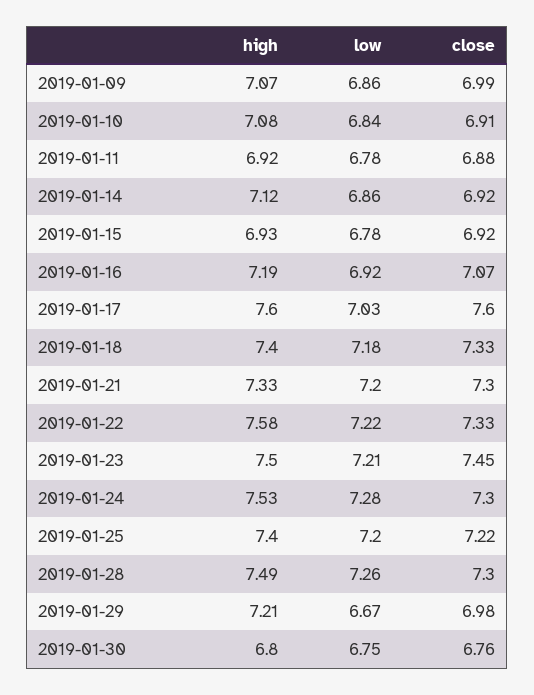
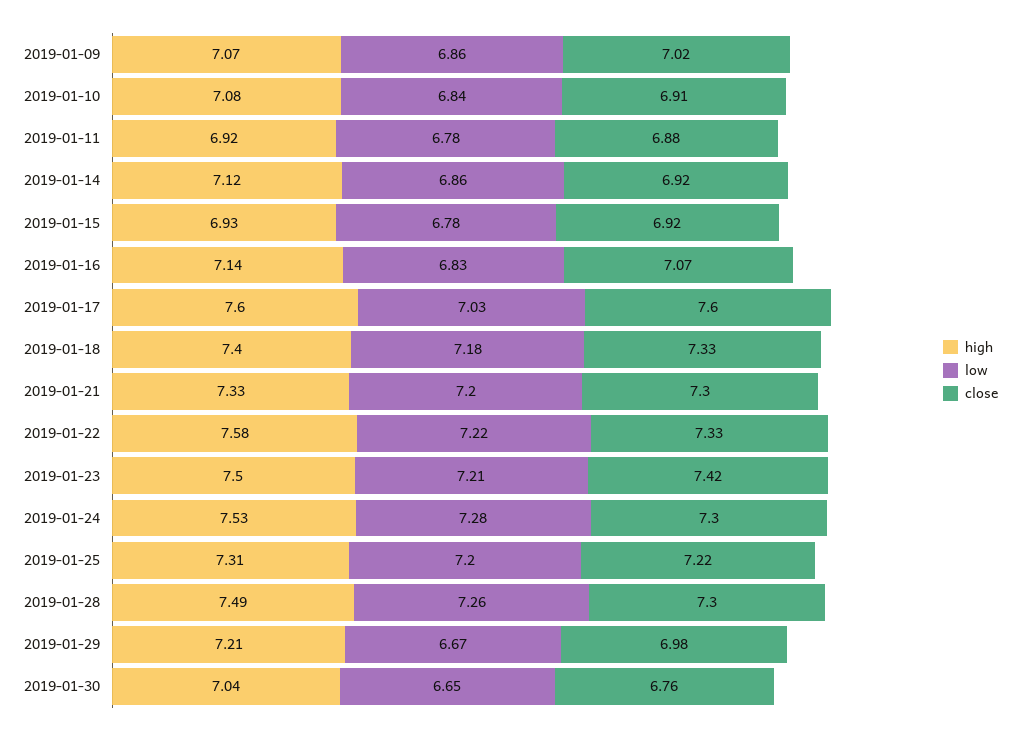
close, 2019-01-09: 6.99 -> 7.02
high, 2019-01-16: 7.19 -> 7.14
low, 2019-01-16: 6.92 -> 6.83
close, 2019-01-23: 7.45 -> 7.42
high, 2019-01-25: 7.4 -> 7.31
high, 2019-01-30: 6.8 -> 7.04
low, 2019-01-30: 6.75 -> 6.65

